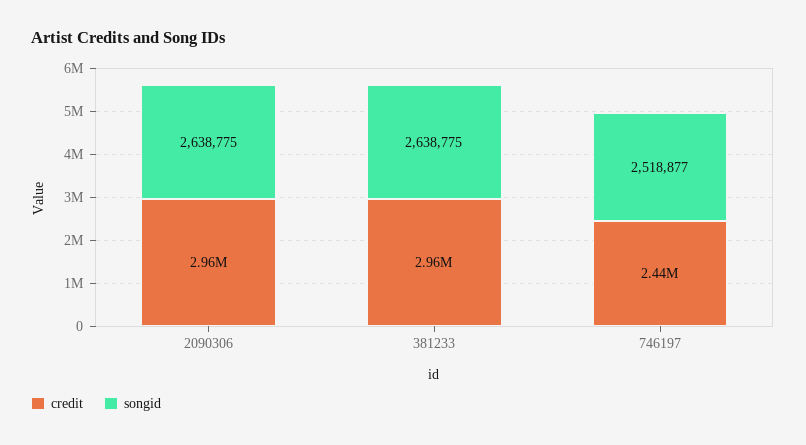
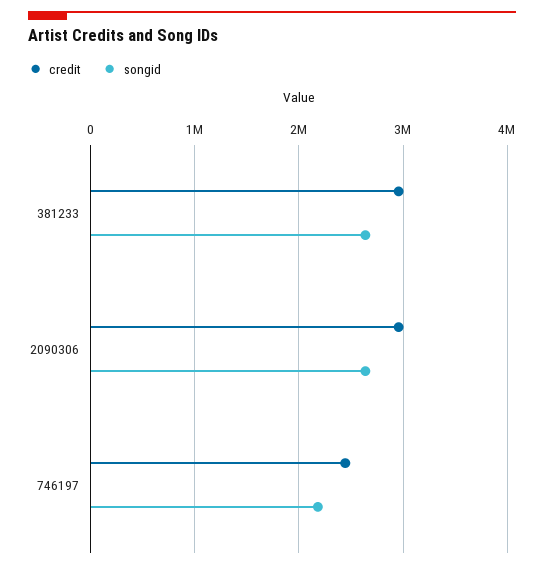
songid, 746197: 2518877 -> 2200000

